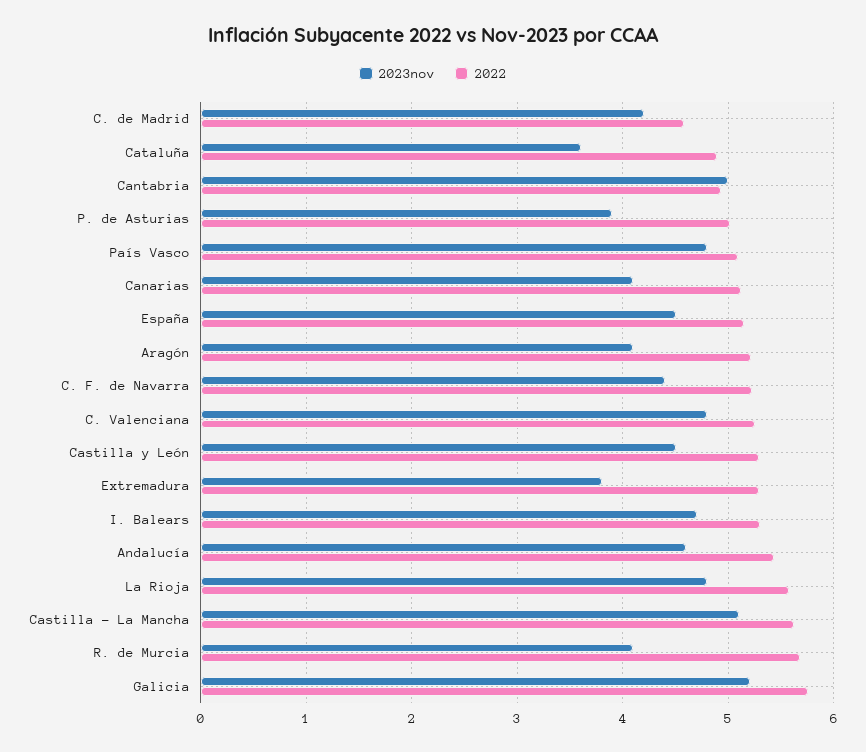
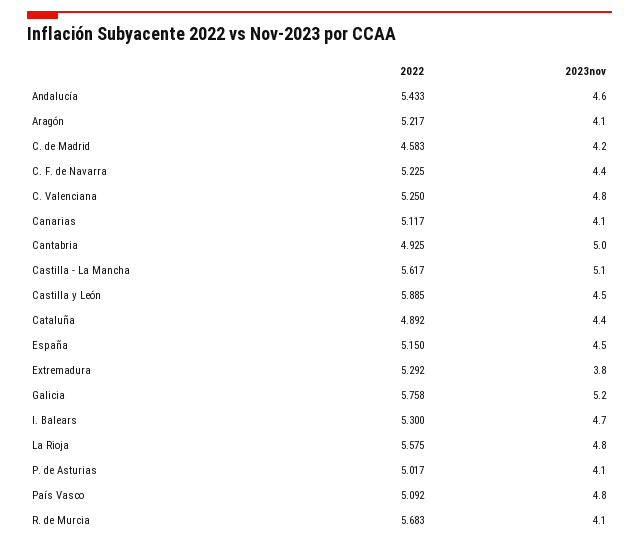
2023nov, Cataluña: 3.6 -> 4.4
2023nov, P. de Asturias: 3.9 -> 4.1
2022, Castilla y León: 5.3 -> 5.885

